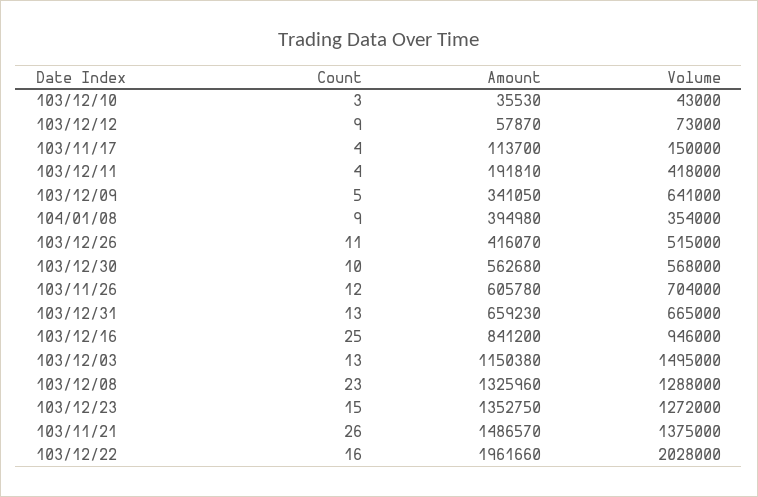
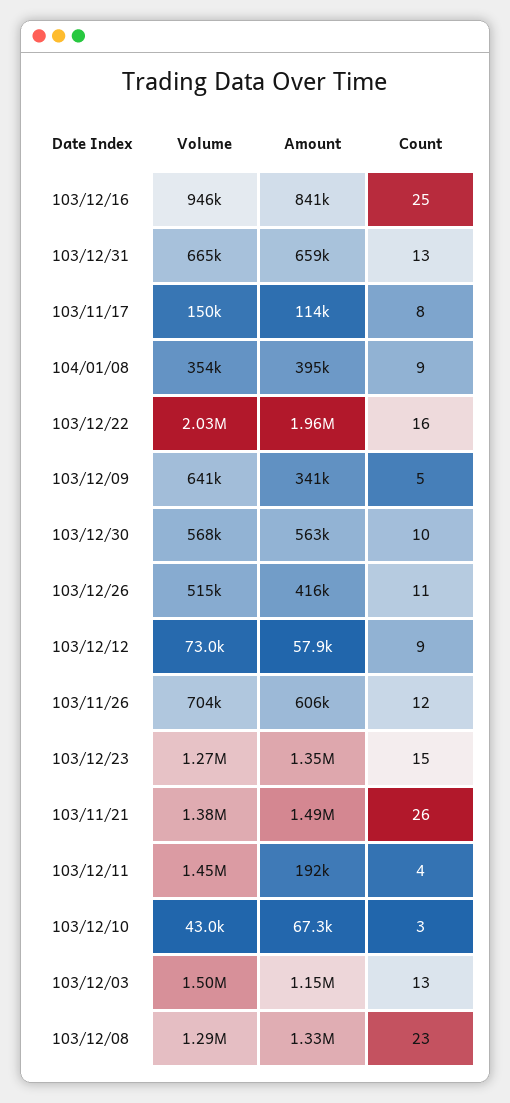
Amount, 103/12/10: 35530 -> 67300
Count, 103/11/17: 4 -> 8
Volume, 103/12/11: 418000 -> 1450000

